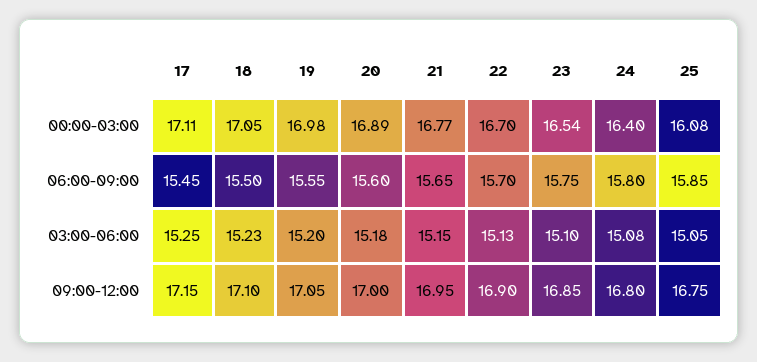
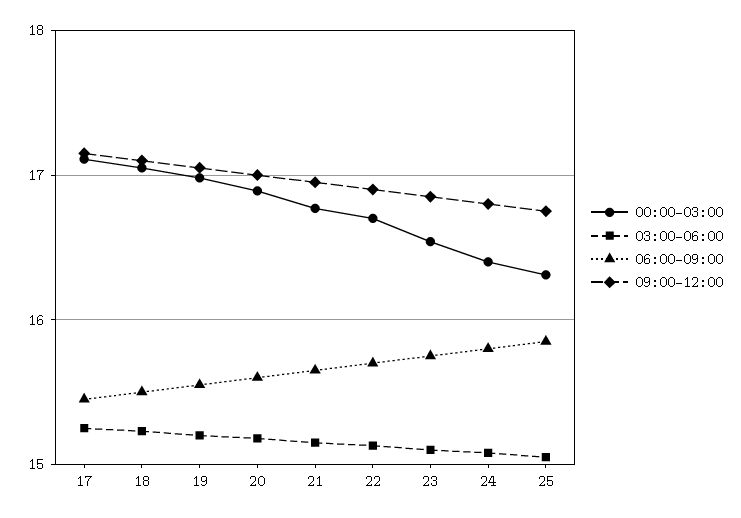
00:00-03:00, 25: 16.08 -> 16.3

